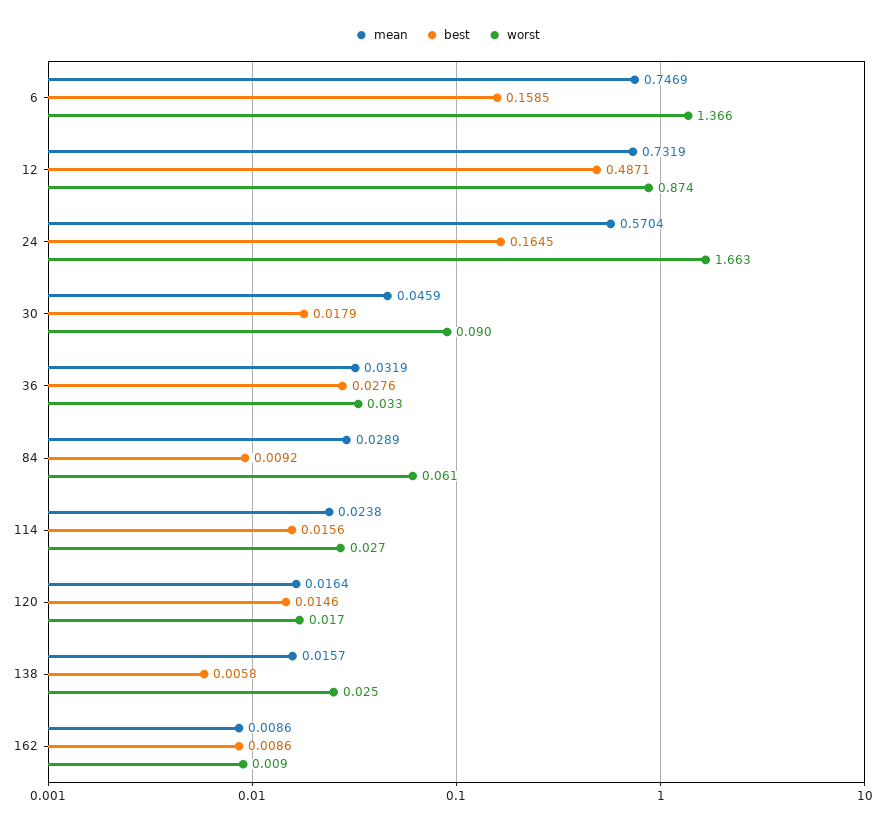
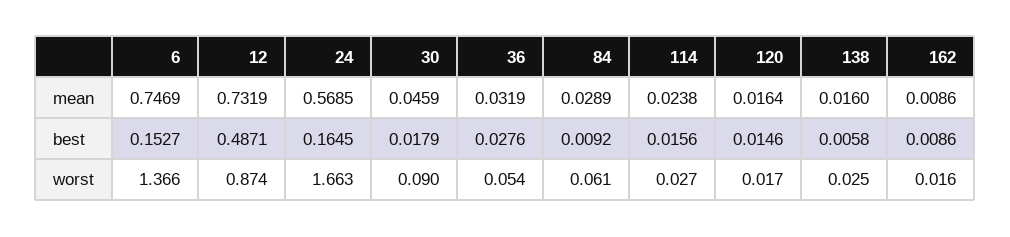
best, 6: 0.1585 -> 0.1527
mean, 24: 0.5704 -> 0.5685
worst, 36: 0.033 -> 0.054
mean, 138: 0.0157 -> 0.016
worst, 162: 0.009 -> 0.016

